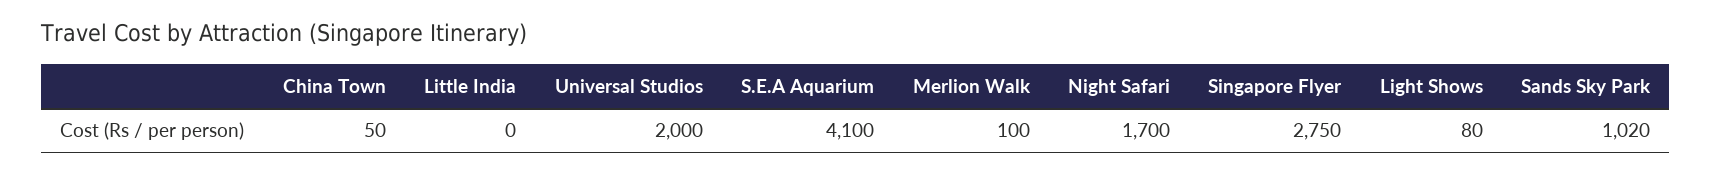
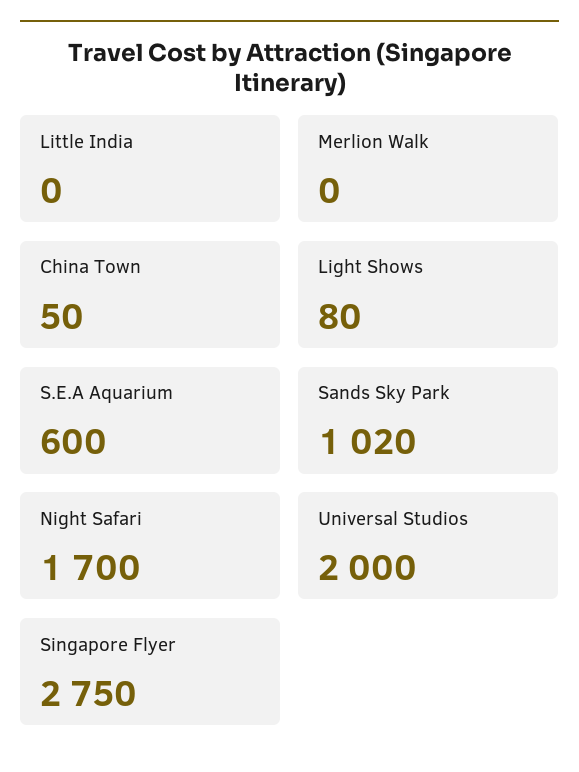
S.E.A Aquarium: 4100 -> 600
Merlion Walk: 100 -> 0

